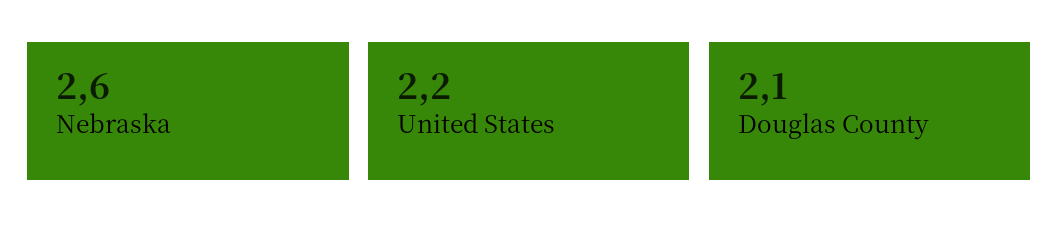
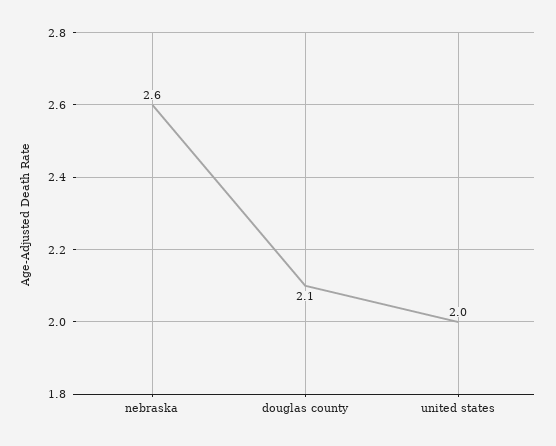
United States: 2.2 -> 2

